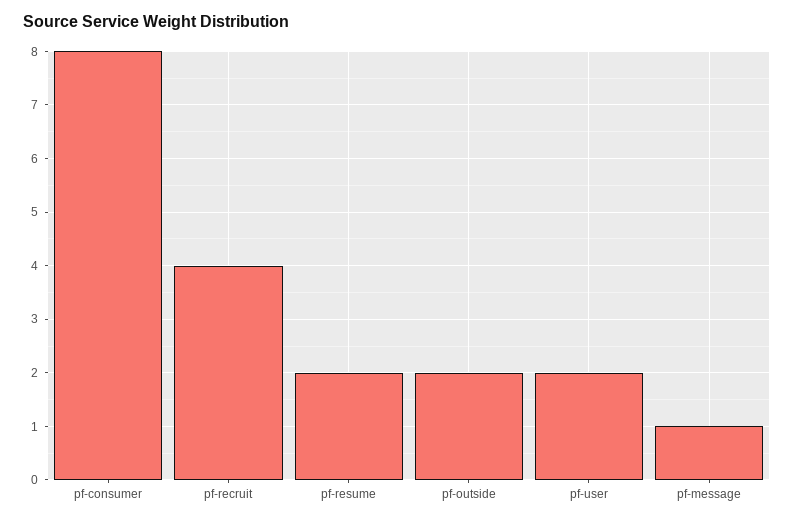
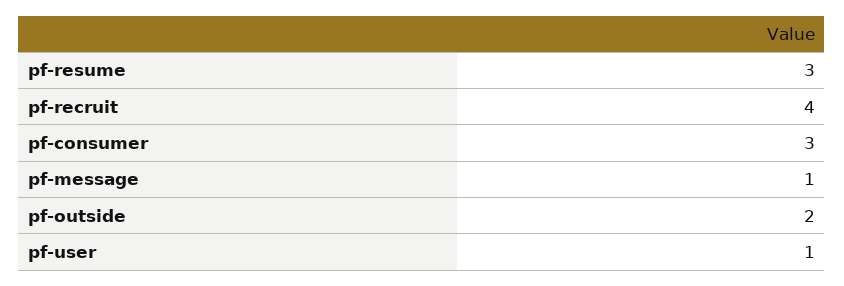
pf-consumer: 8 -> 3
pf-resume: 2 -> 3
pf-user: 2 -> 1

